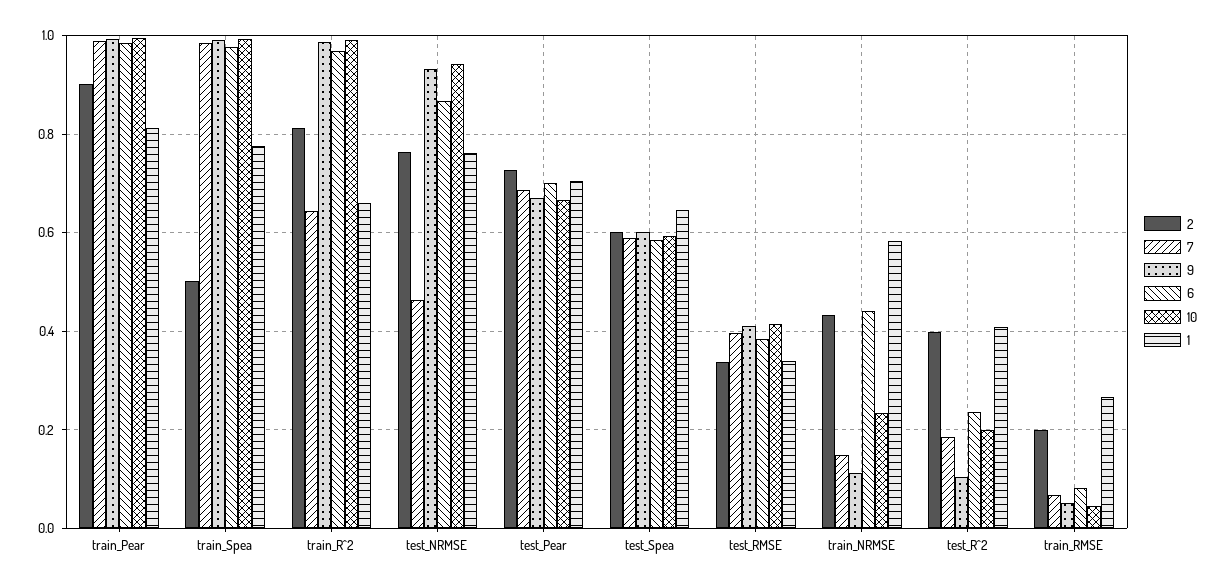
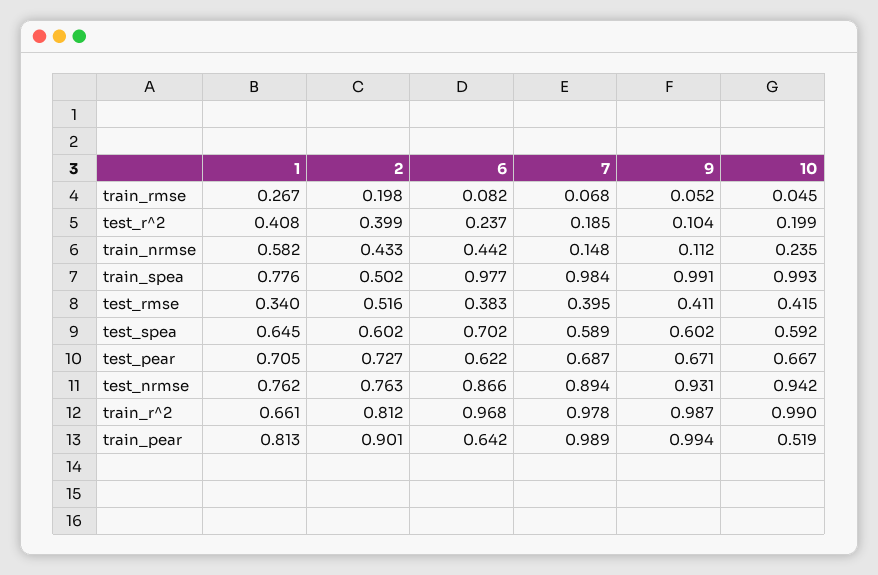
6, train_Pear: 0.98 -> 0.642
10, train_Pear: 1 -> 0.519
7, train_R^2: 0.64 -> 0.978
7, test_NRMSE: 0.46 -> 0.894
6, test_Pear: 0.7 -> 0.622
6, test_Spea: 0.58 -> 0.702
2, test_RMSE: 0.34 -> 0.516

